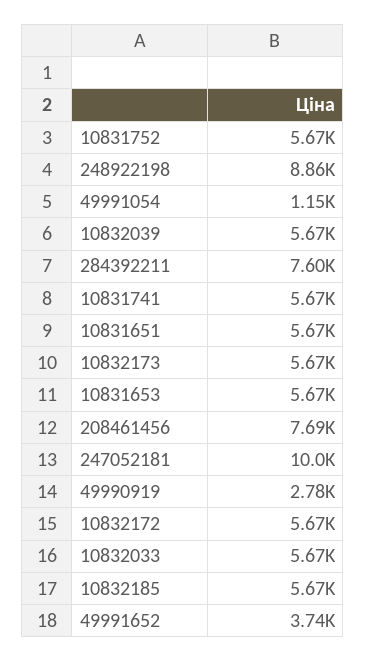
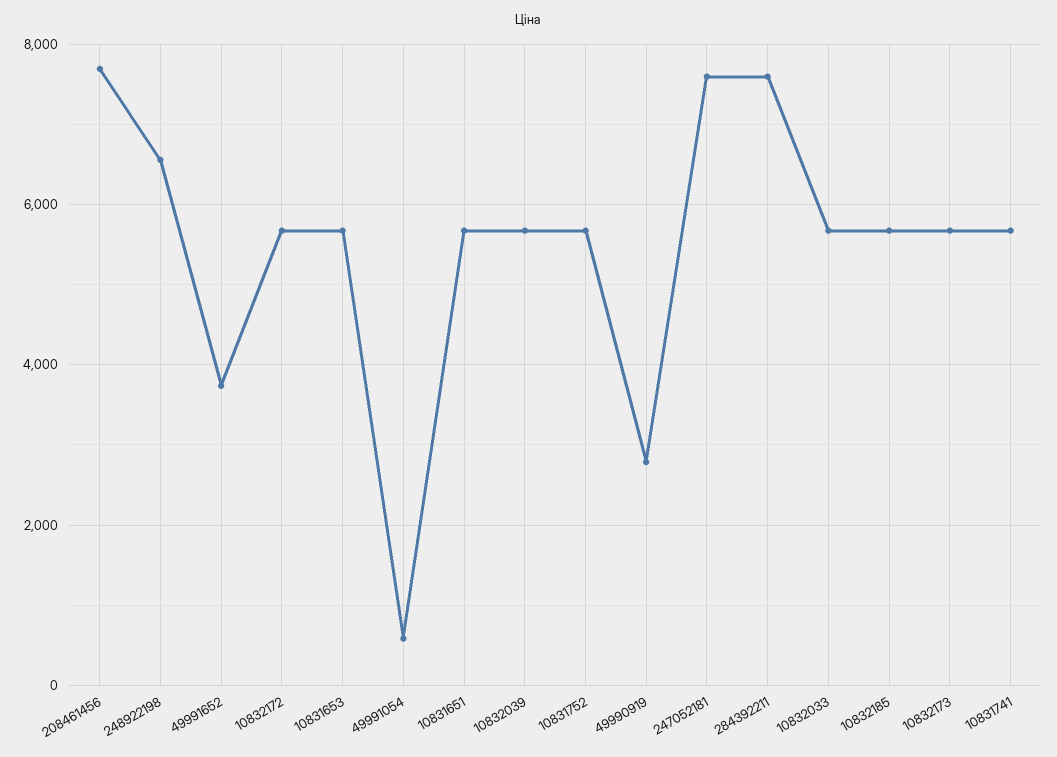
248922198: 8860 -> 6600
49991054: 1150 -> 600
247052181: 10000 -> 7600

